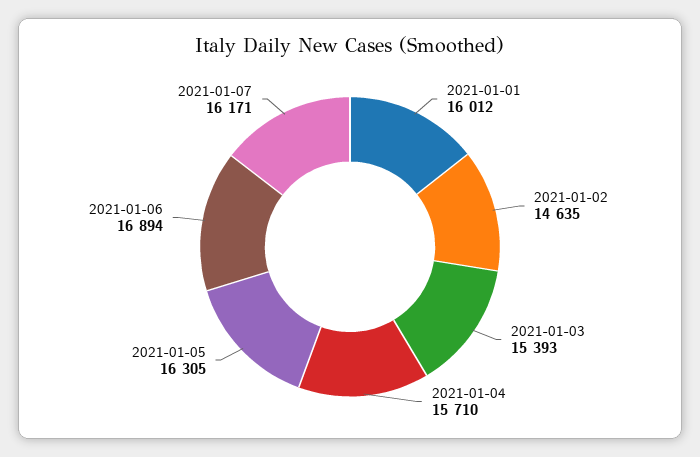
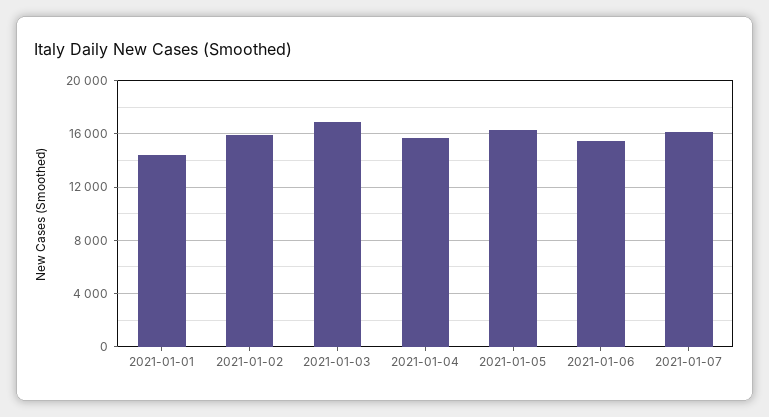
2021-01-01: 16012 -> 14500
2021-01-02: 14635 -> 16000
2021-01-03: 15393 -> 17000
2021-01-06: 16894 -> 15500

